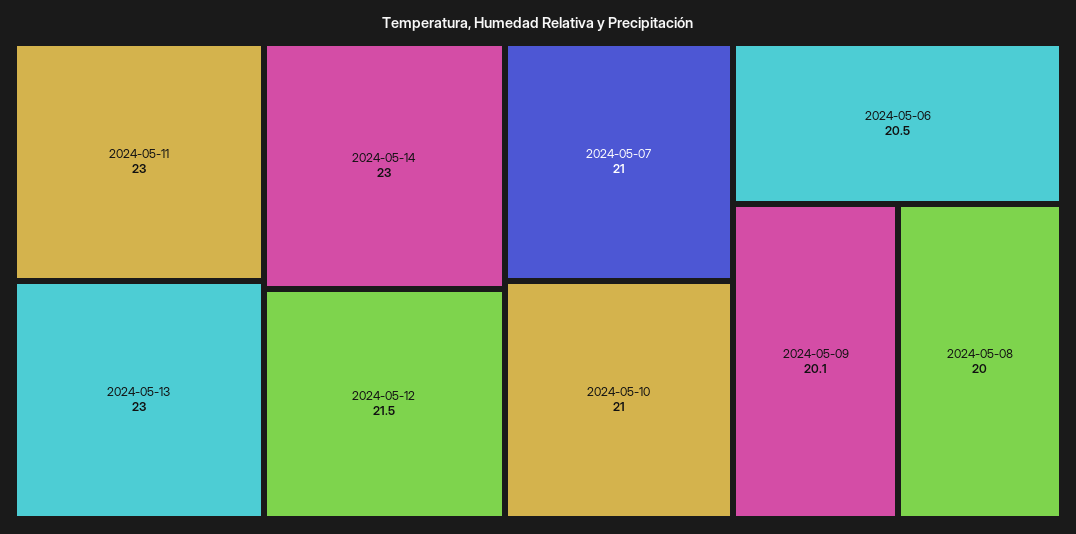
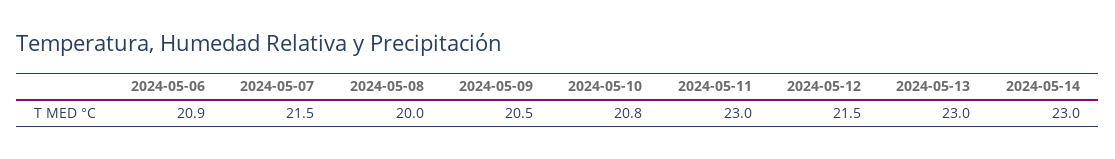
2024-05-07: 21 -> 21.5
2024-05-10: 21 -> 20.8
2024-05-06: 20.5 -> 20.9
2024-05-09: 20.1 -> 20.5

